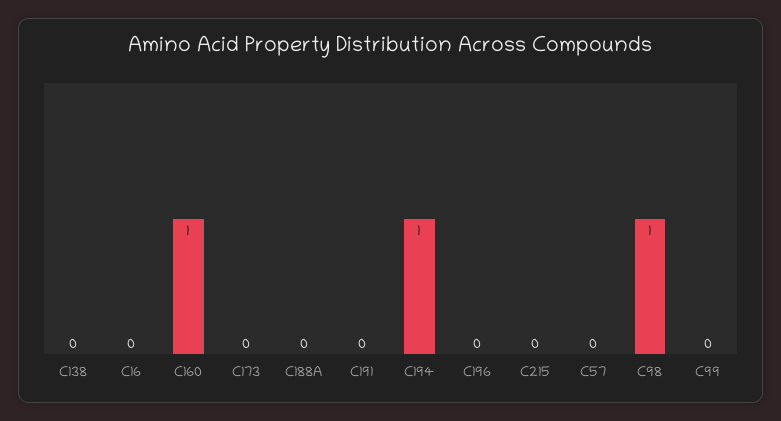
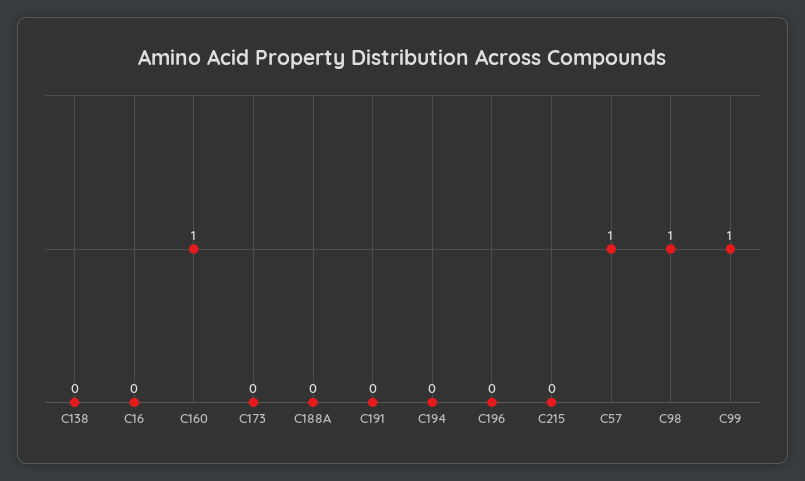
C194: 1 -> 0
C57: 0 -> 1
C99: 0 -> 1

